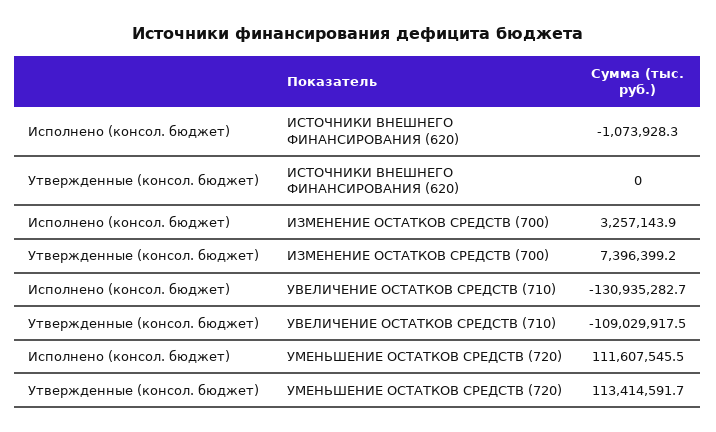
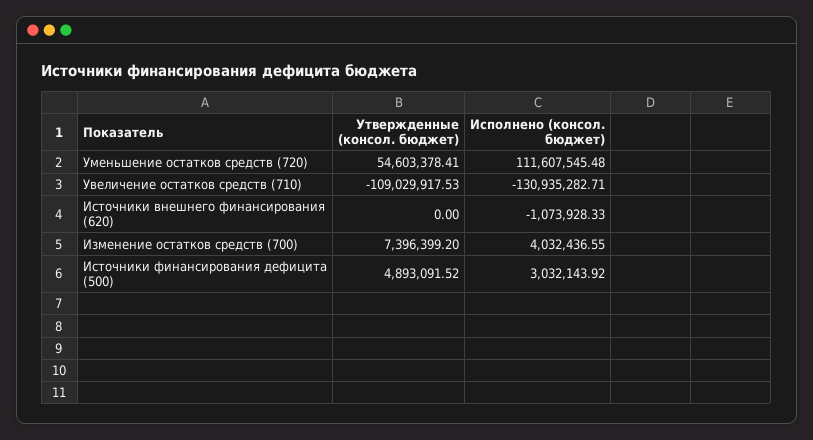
Исполнено (консол. бюджет), ИЗМЕНЕНИЕ ОСТАТКОВ СРЕДСТВ (700): 3257143.9 -> 4032436.55
Утвержденные (консол. бюджет), УМЕНЬШЕНИЕ ОСТАТКОВ СРЕДСТВ (720): 113414591.7 -> 54603378.41
Утвержденные (консол. бюджет), Источники финансирования дефицита (500): none -> 4893091.52
Исполнено (консол. бюджет), Источники финансирования дефицита (500): none -> 3032143.92

